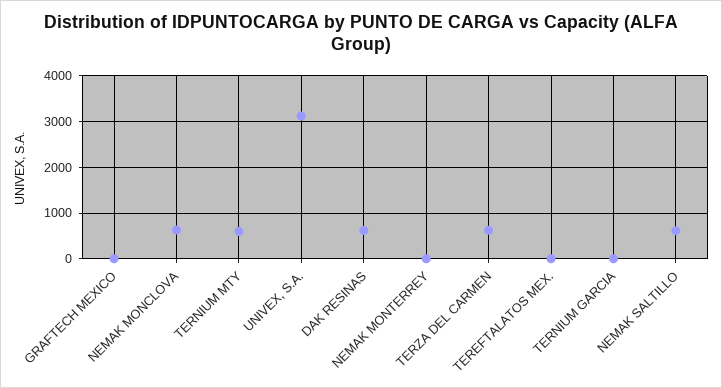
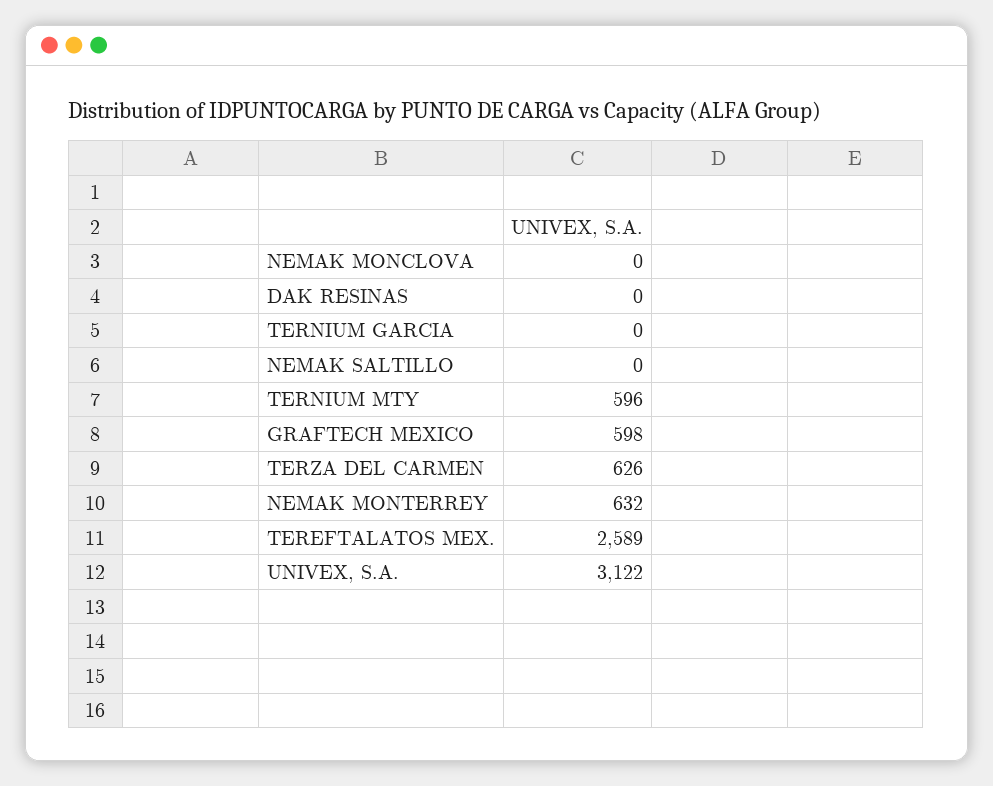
GRAFTECH MEXICO: 0 -> 598
NEMAK MONCLOVA: 600 -> 0
DAK RESINAS: 600 -> 0
NEMAK MONTERREY: 0 -> 632
TEREFTALATOS MEX.: 0 -> 2589
NEMAK SALTILLO: 600 -> 0

